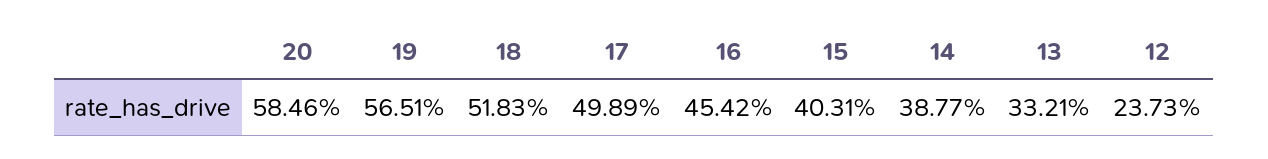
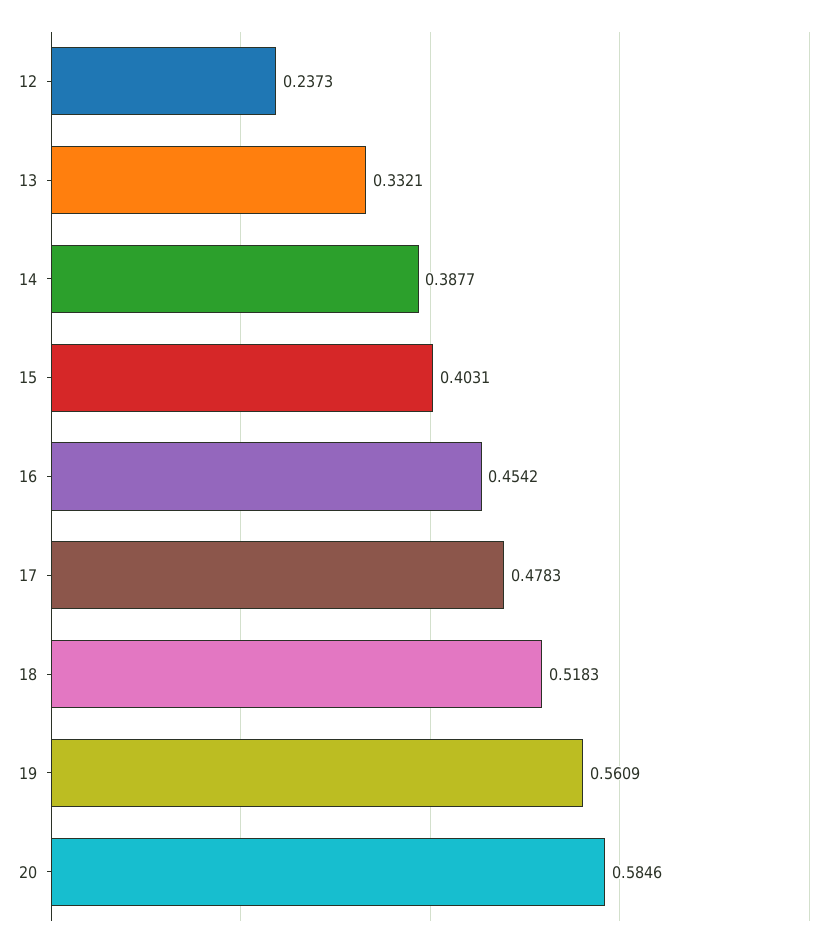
19: 0.5651 -> 0.5609
17: 0.4989 -> 0.4783

